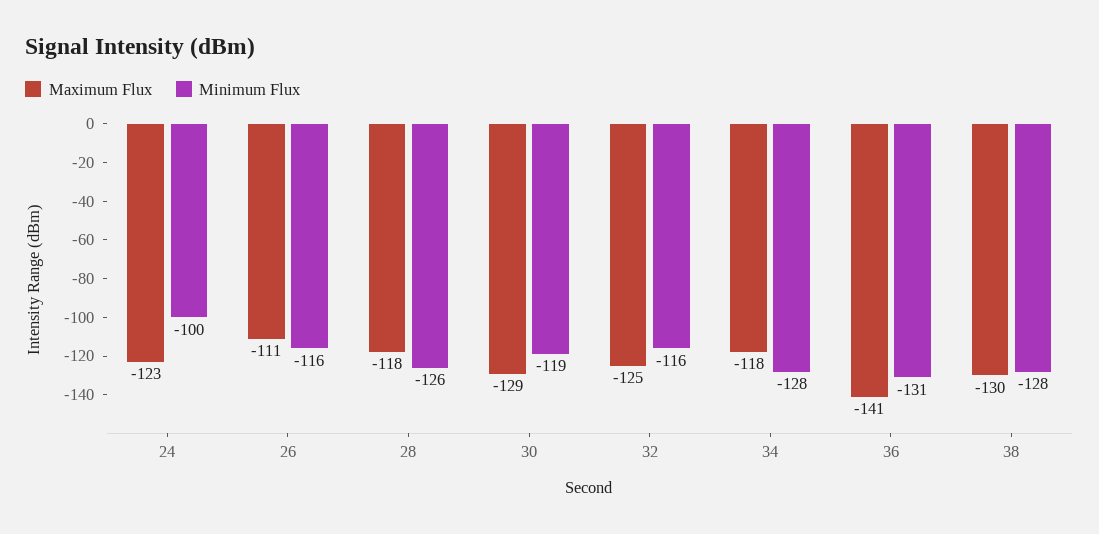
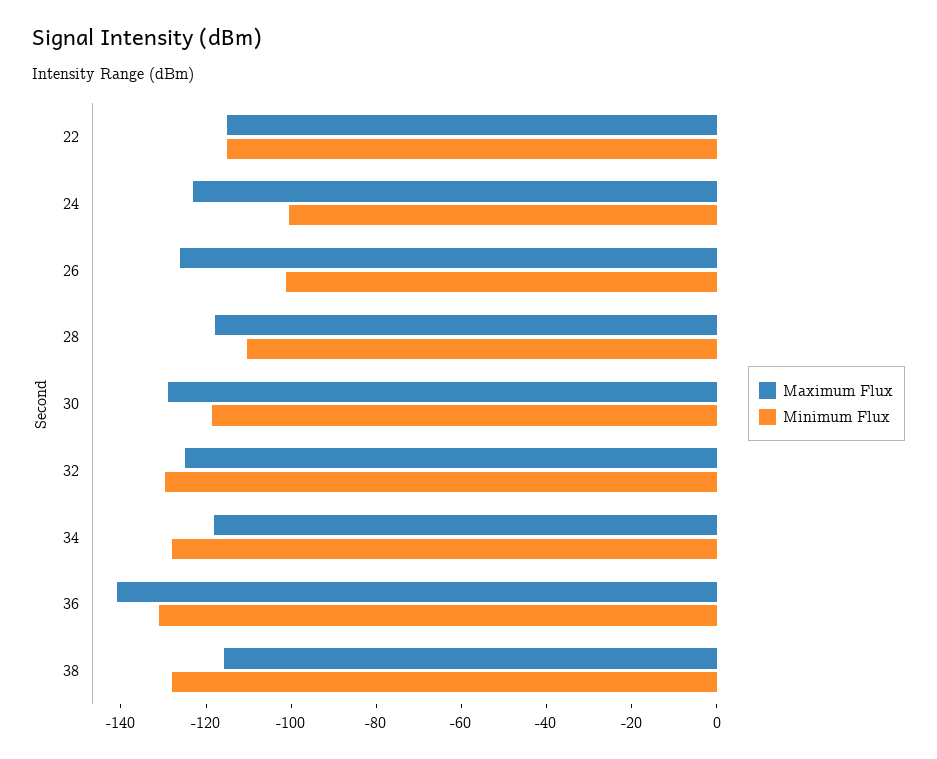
Maximum Flux, 26: -111 -> -125
Minimum Flux, 26: -116 -> -100
Minimum Flux, 28: -126 -> -110
Minimum Flux, 32: -116 -> -130
Maximum Flux, 38: -130 -> -115
Maximum Flux, 22: none -> -115
Minimum Flux, 22: none -> -115

